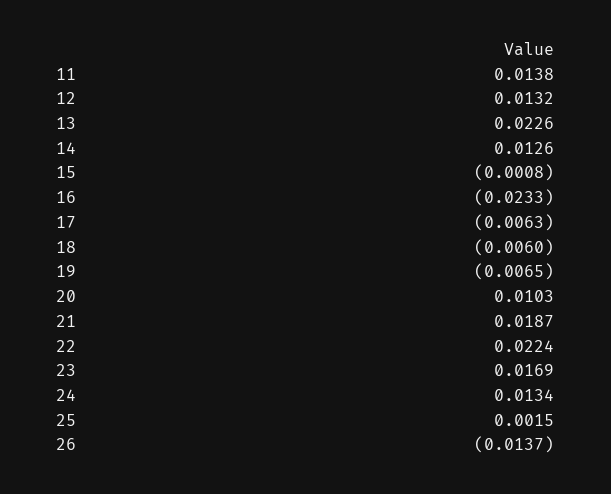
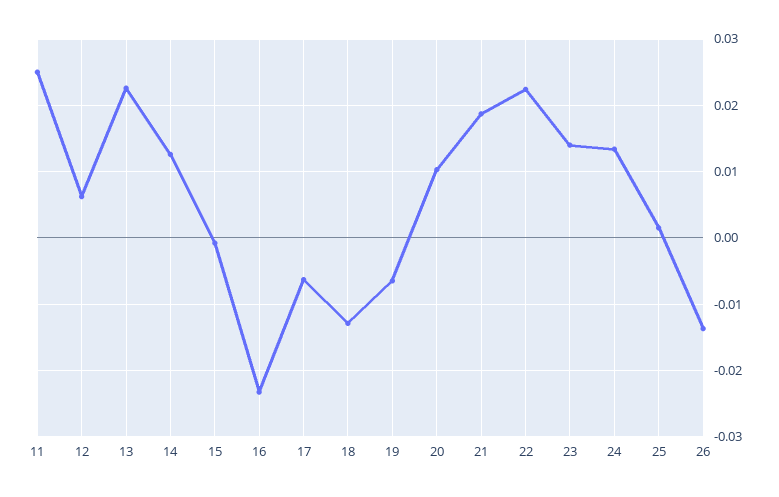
11: 0.0138 -> 0.025
12: 0.0132 -> 0.006
18: -0.006 -> -0.013
23: 0.0169 -> 0.014

